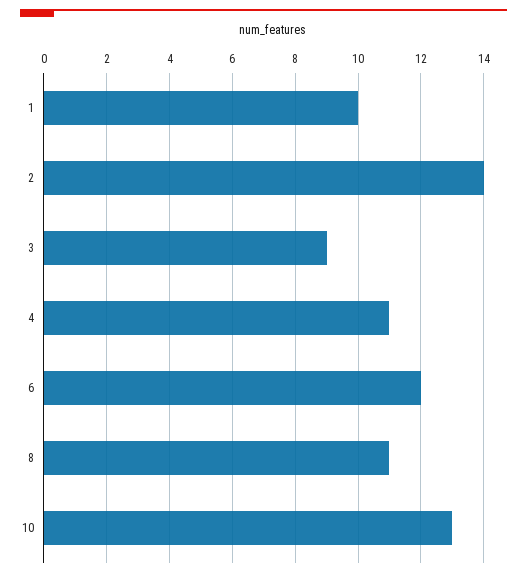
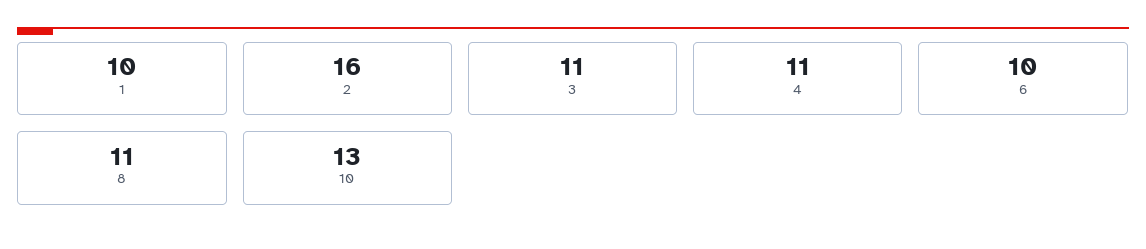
2: 14 -> 16
3: 9 -> 11
6: 12 -> 10

